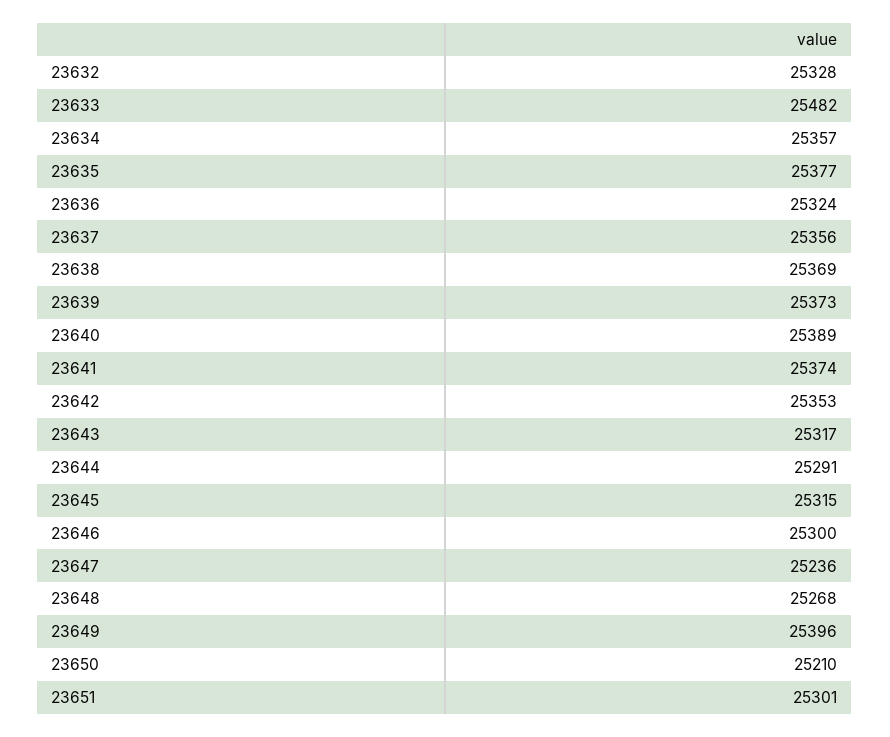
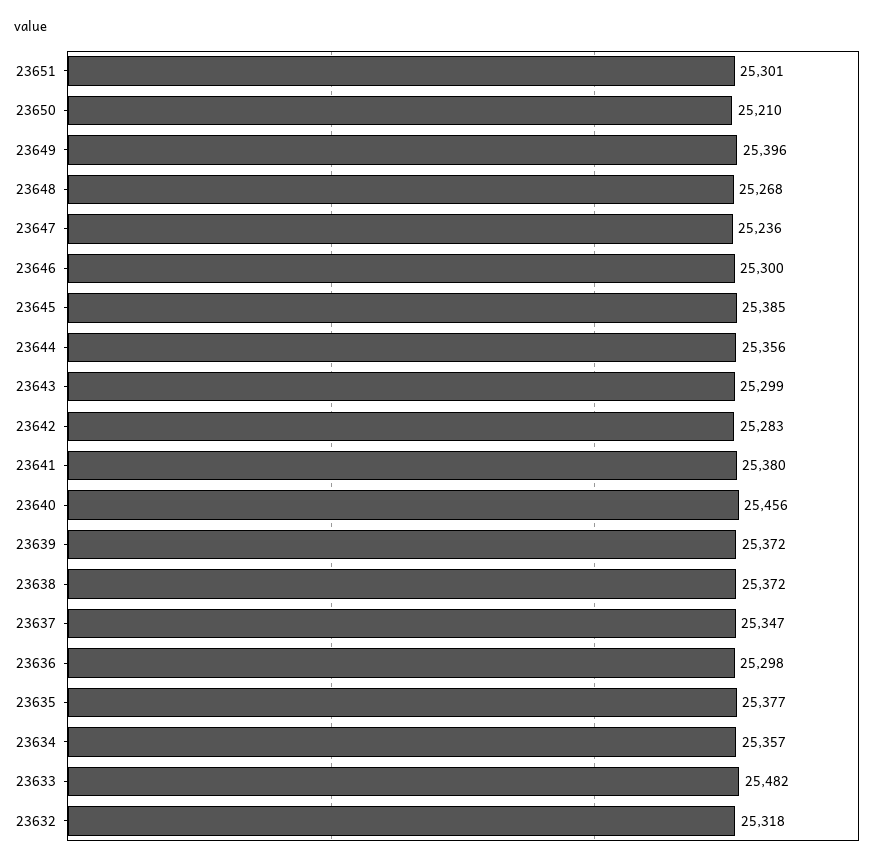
23632: 25328 -> 25318
23636: 25324 -> 25298
23637: 25356 -> 25347
23638: 25369 -> 25372
23639: 25373 -> 25372
23640: 25389 -> 25456
23641: 25374 -> 25380
23642: 25353 -> 25283
23643: 25317 -> 25299
23644: 25291 -> 25356
23645: 25315 -> 25385

